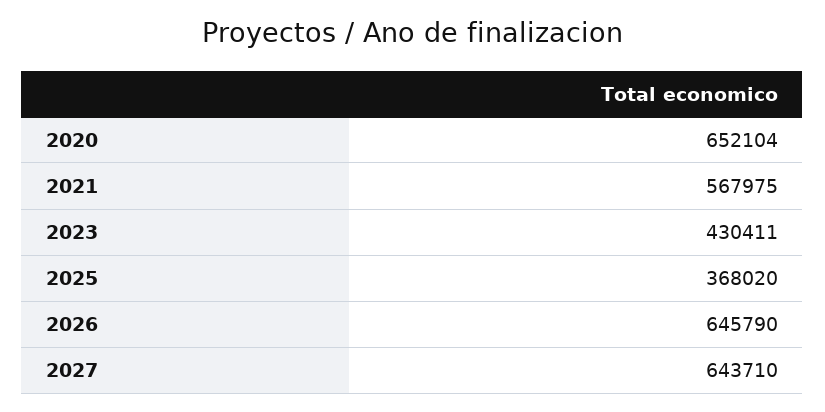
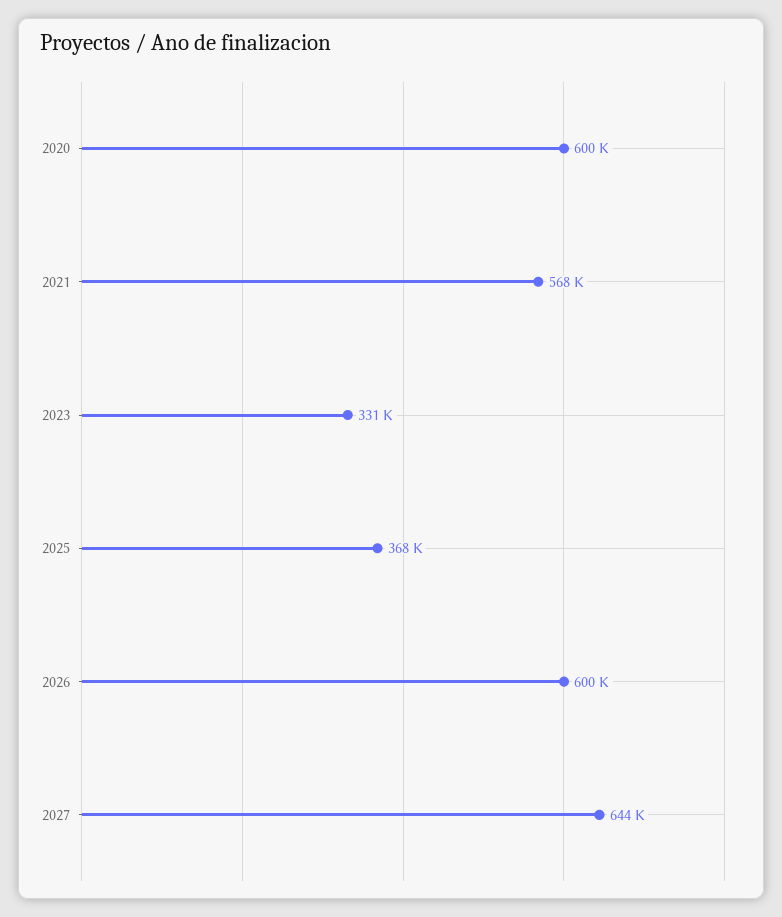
2020: 652104 -> 600000
2023: 430411 -> 331000
2026: 645790 -> 600000

